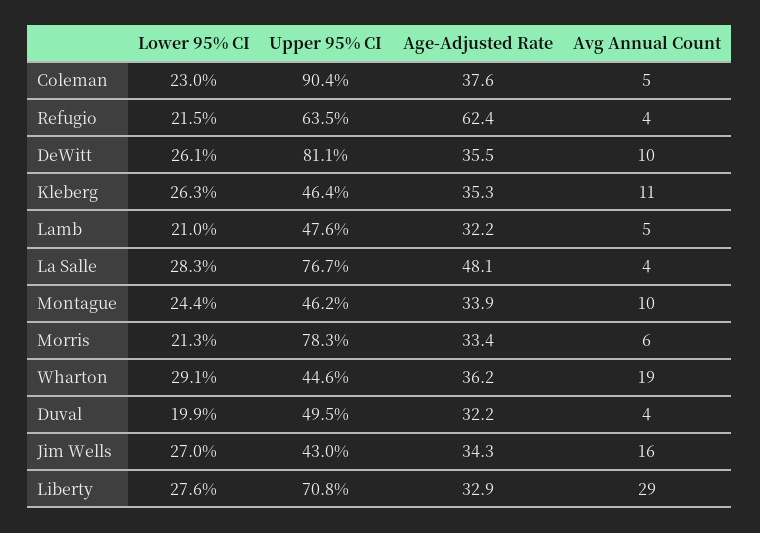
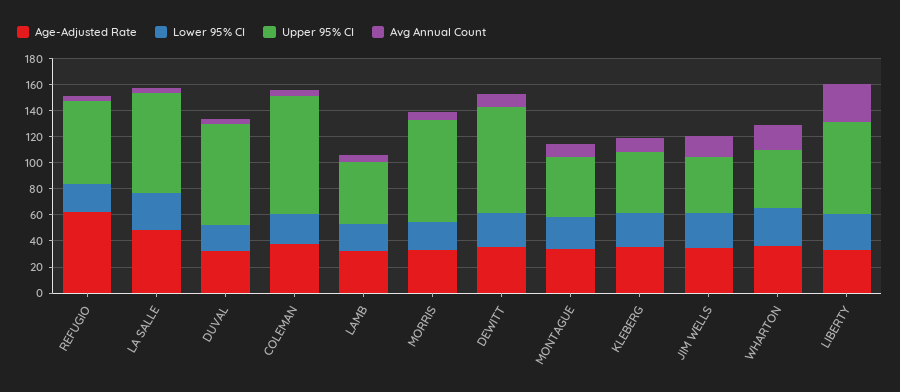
Upper 95% CI, Duval: 49.5 -> 80

